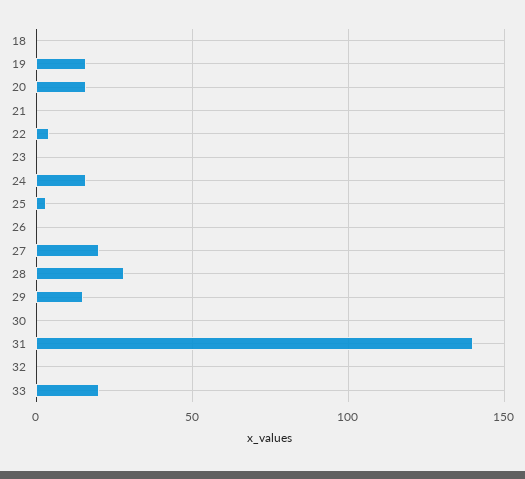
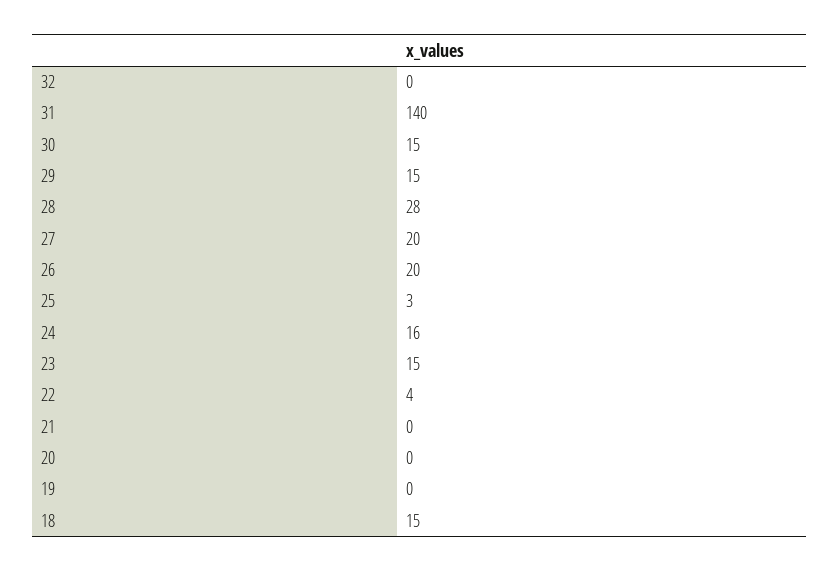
18: 0 -> 15
19: 15 -> 0
20: 15 -> 0
23: 0 -> 15
26: 0 -> 20
30: 0 -> 15
33: 20 -> none

